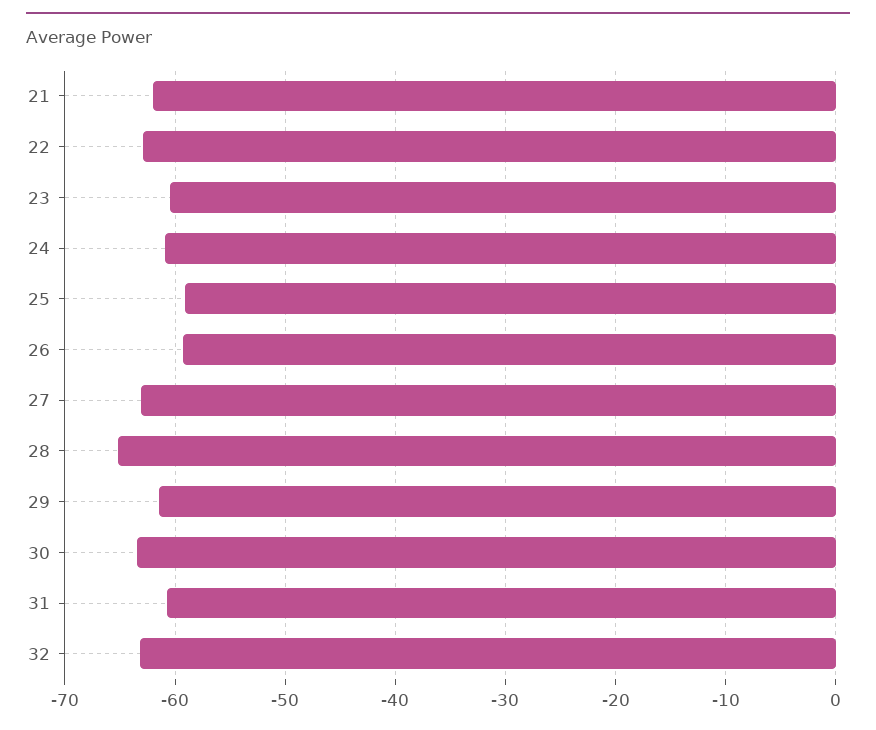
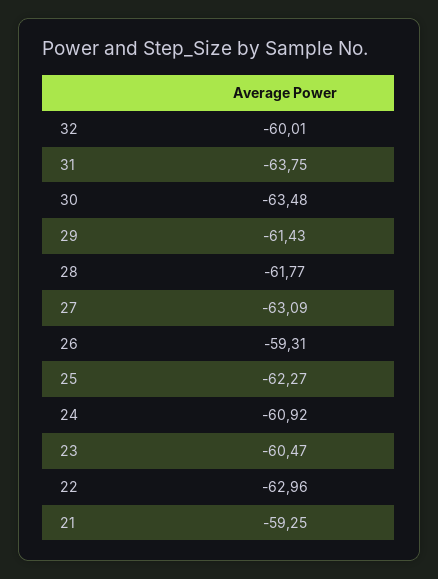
21: -62 -> -59.25
25: -59 -> -62.27
28: -65 -> -61.77
31: -61 -> -63.75
32: -63 -> -60.01

